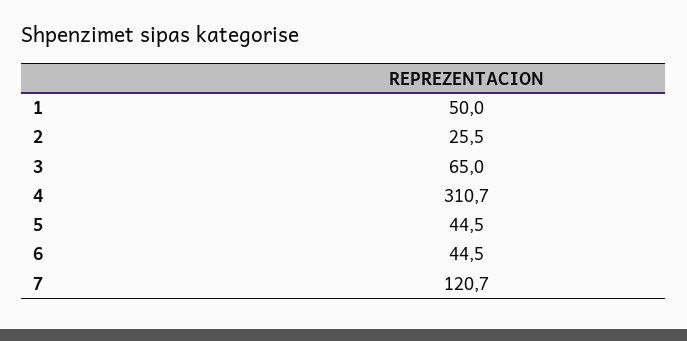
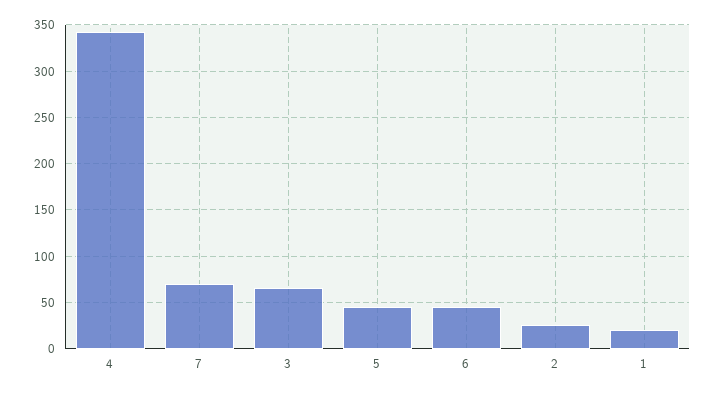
1: 50 -> 20
4: 310.7 -> 340
7: 120.7 -> 70

